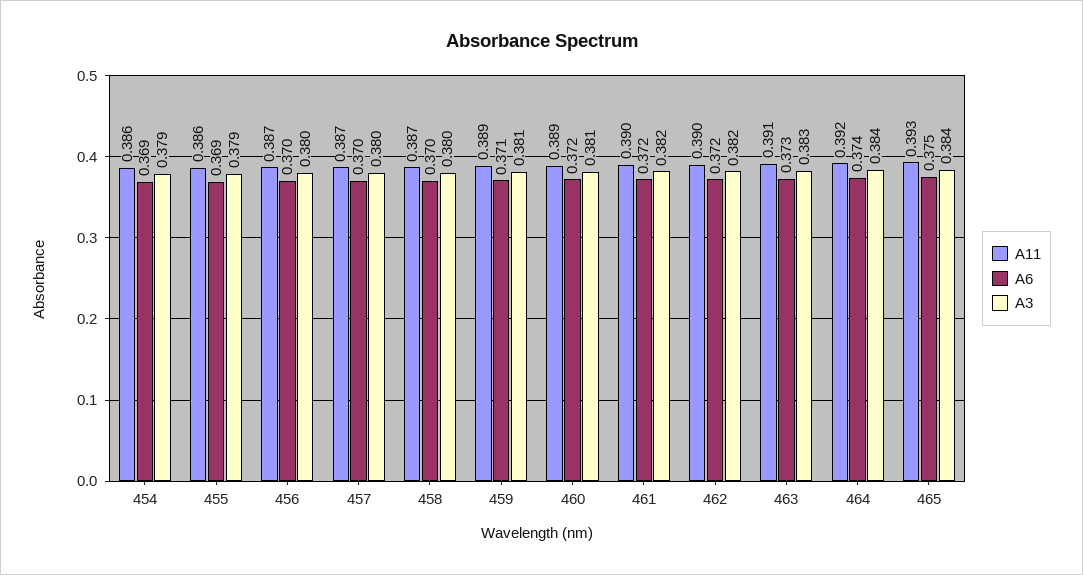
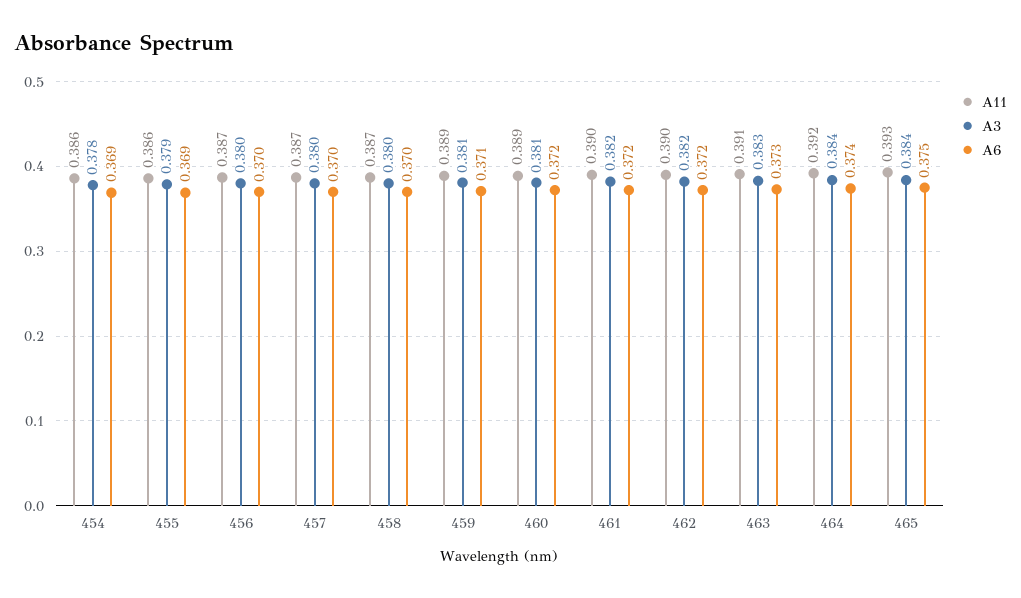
A3, 454: 0.379 -> 0.378

